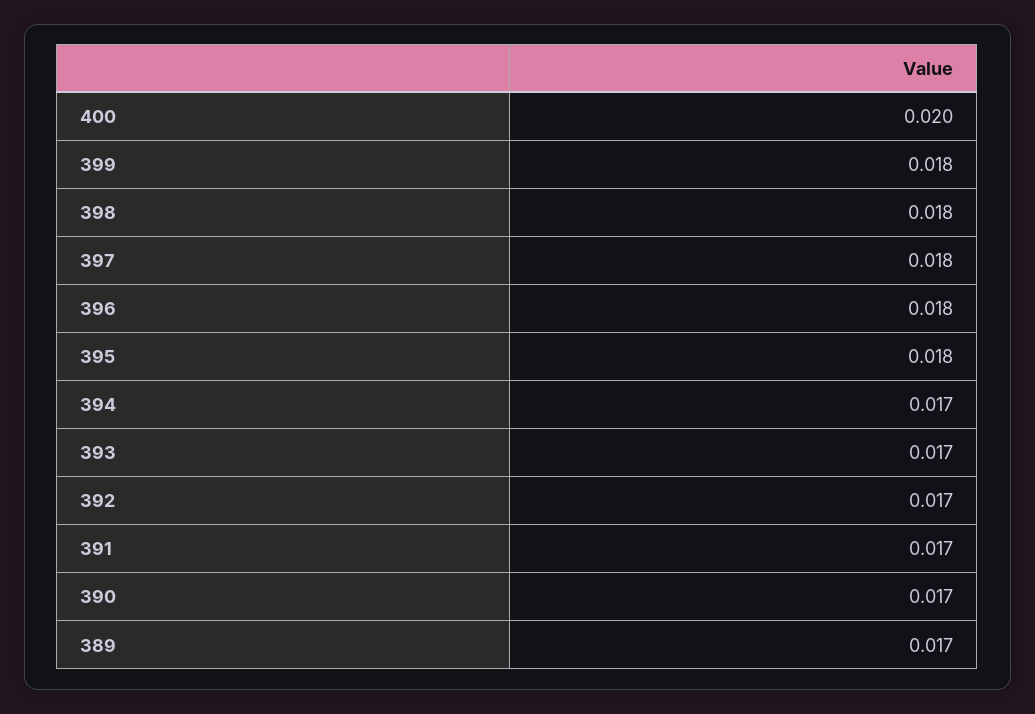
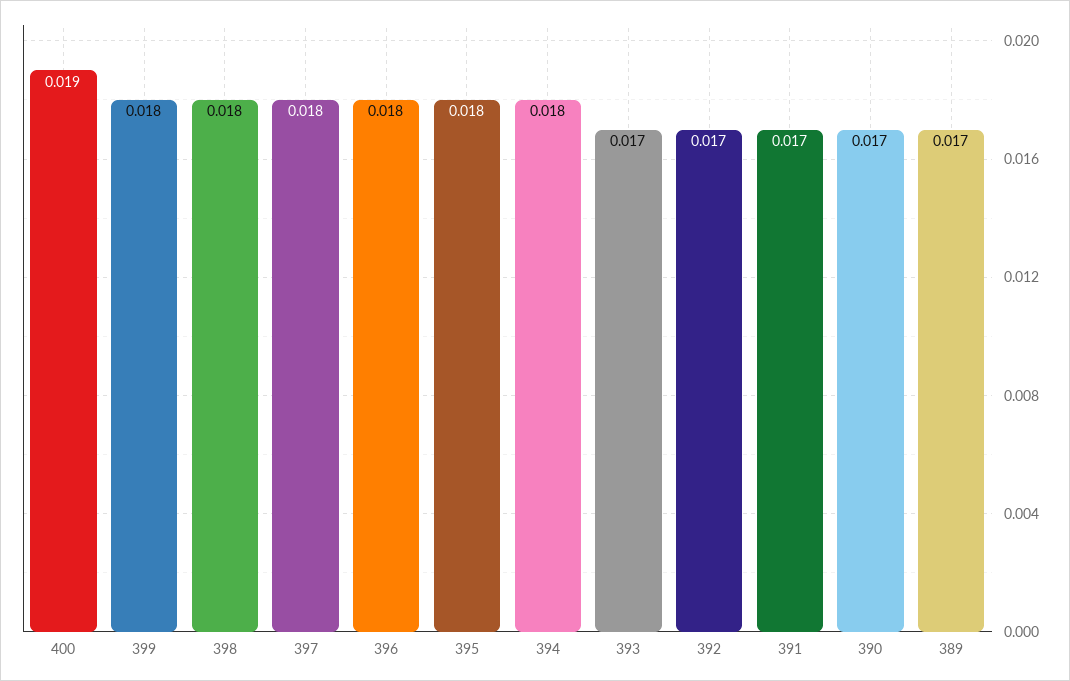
400: 0.02 -> 0.019
394: 0.017 -> 0.018

